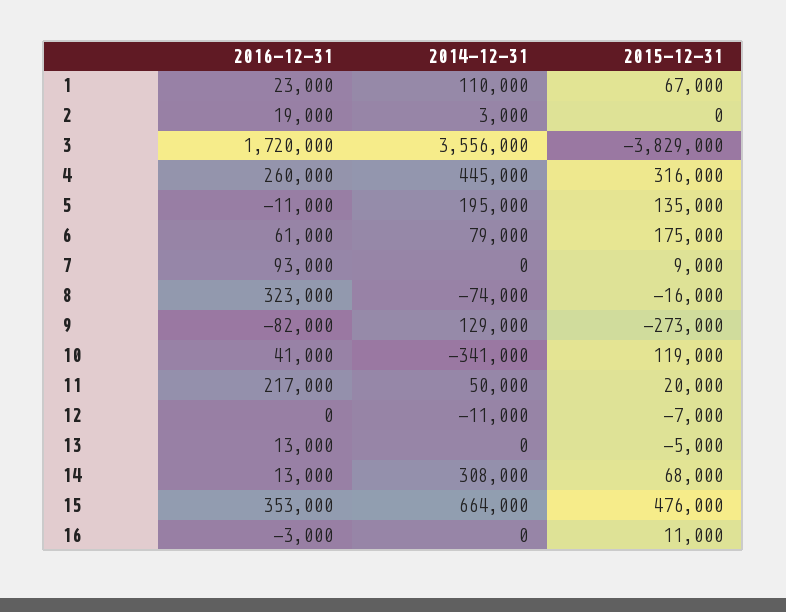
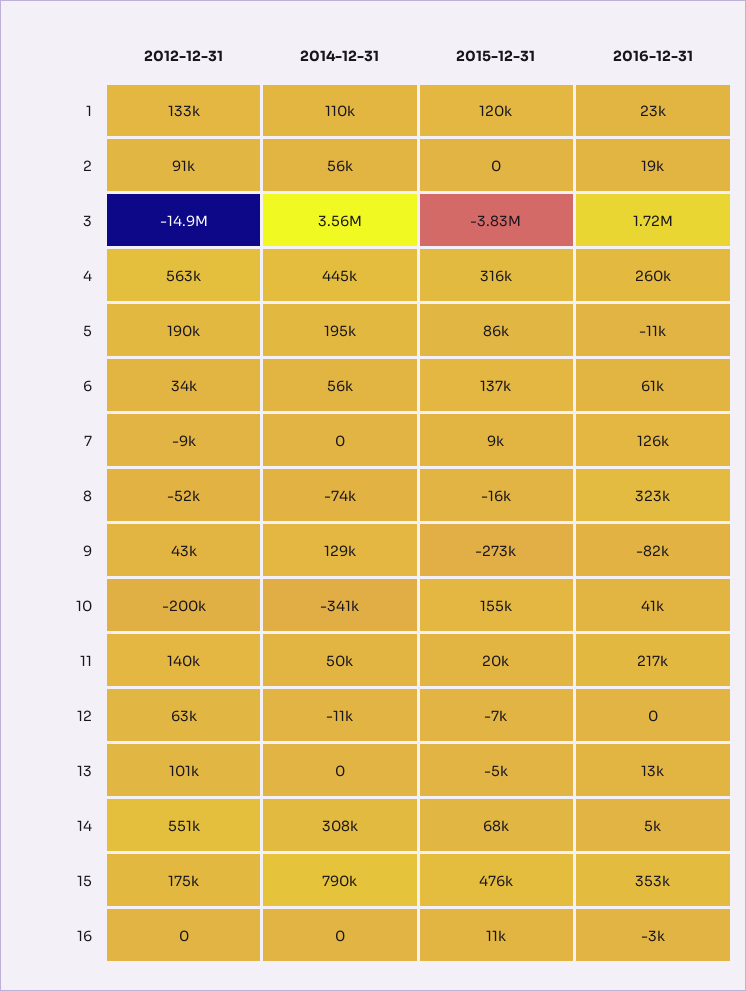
2015-12-31, 1: 67000 -> 120000
2014-12-31, 2: 3000 -> 56000
2015-12-31, 5: 135000 -> 86000
2014-12-31, 6: 79000 -> 56000
2015-12-31, 6: 175000 -> 137000
2016-12-31, 7: 93000 -> 126000
2015-12-31, 10: 119000 -> 155000
2016-12-31, 14: 13000 -> 5000
2014-12-31, 15: 664000 -> 790000
2012-12-31, 1: none -> 133000
2012-12-31, 2: none -> 91000
2012-12-31, 3: none -> -14900000
2012-12-31, 4: none -> 563000
2012-12-31, 5: none -> 190000
2012-12-31, 6: none -> 34000
2012-12-31, 7: none -> -9000
2012-12-31, 8: none -> -52000
2012-12-31, 9: none -> 43000
2012-12-31, 10: none -> -200000
2012-12-31, 11: none -> 140000
2012-12-31, 12: none -> 63000
2012-12-31, 13: none -> 101000
2012-12-31, 14: none -> 551000
2012-12-31, 15: none -> 175000
2012-12-31, 16: none -> 0

